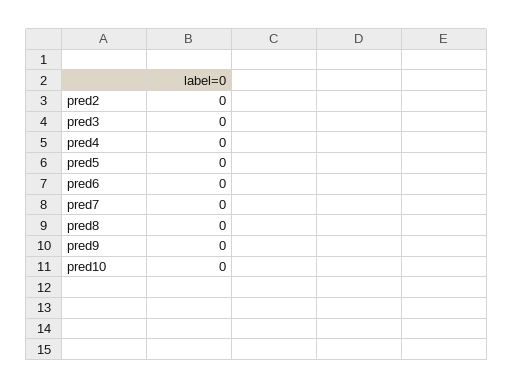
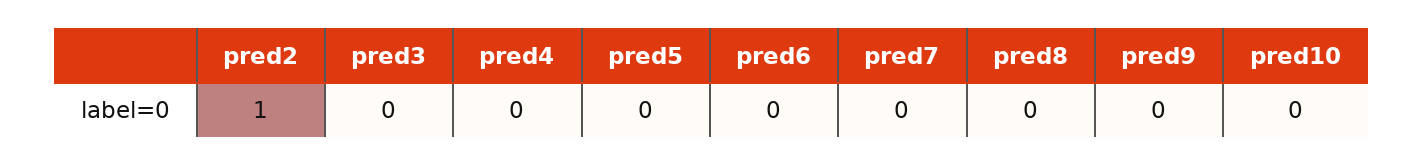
pred2: 0 -> 1

